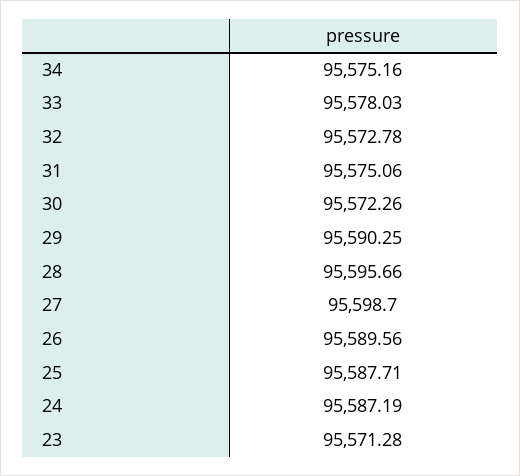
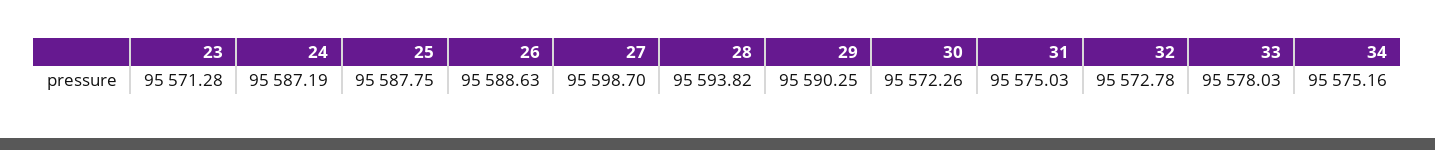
31: 95575.06 -> 95575.03
28: 95595.66 -> 95593.82
26: 95589.56 -> 95588.63
25: 95587.71 -> 95587.75

